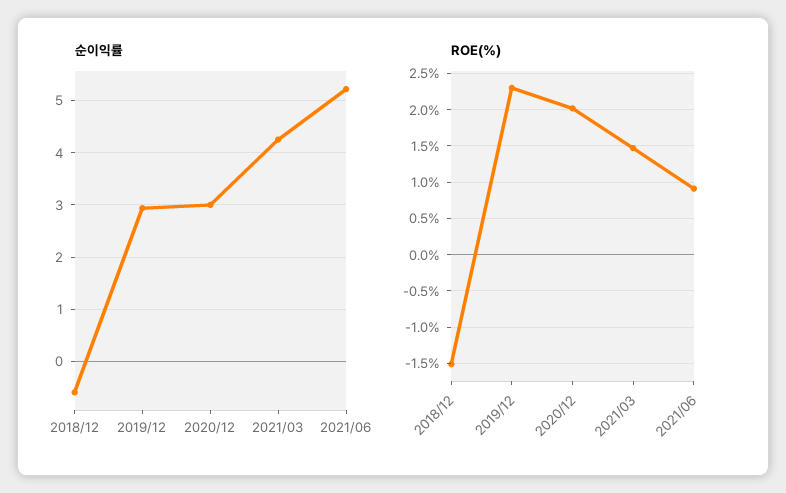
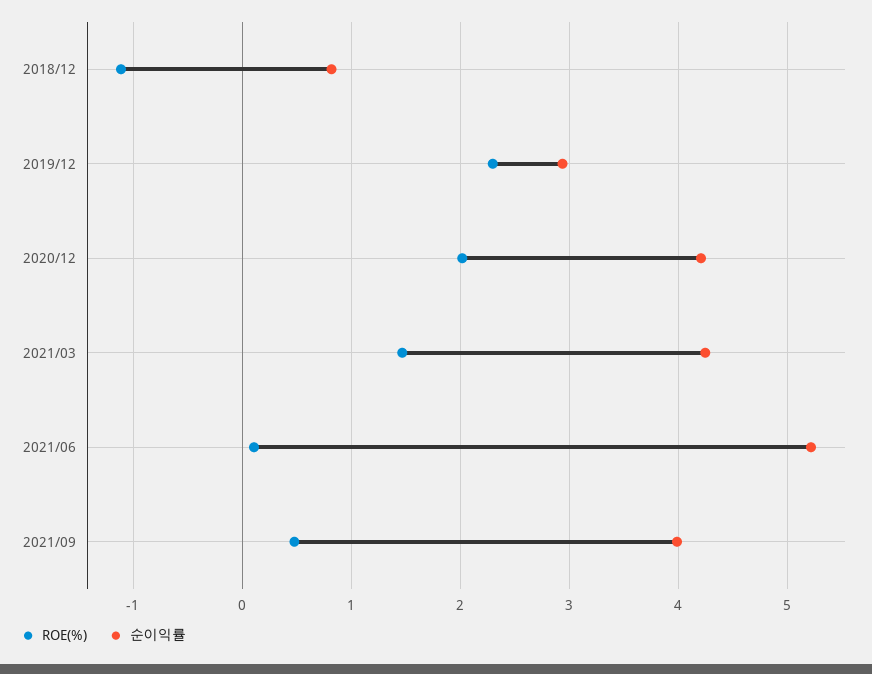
순이익률, 2018/12: -0.6 -> 0.8
순이익률, 2020/12: 3 -> 4.2
ROE(%), 2018/12: -1.5 -> -1.1
ROE(%), 2021/06: 0.9 -> 0.1
ROE(%), 2021/09: none -> 0.5
순이익률, 2021/09: none -> 4

